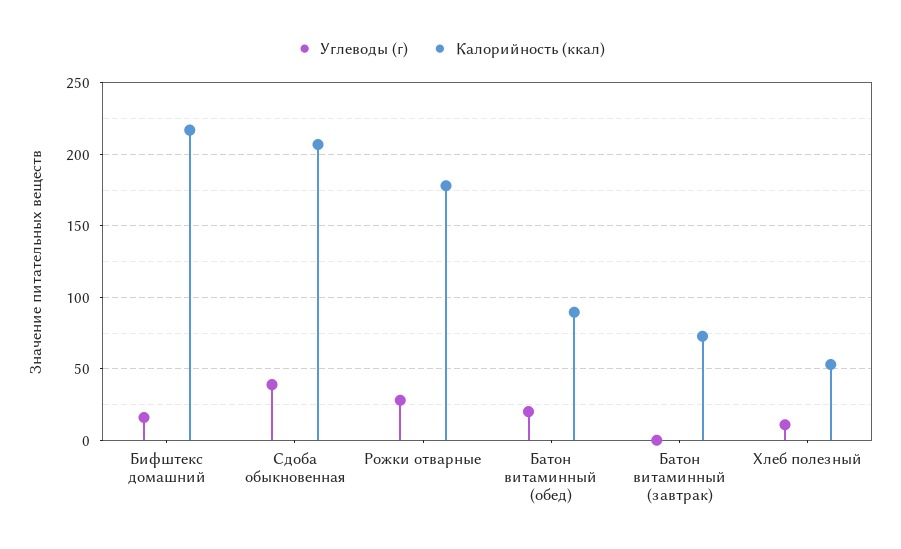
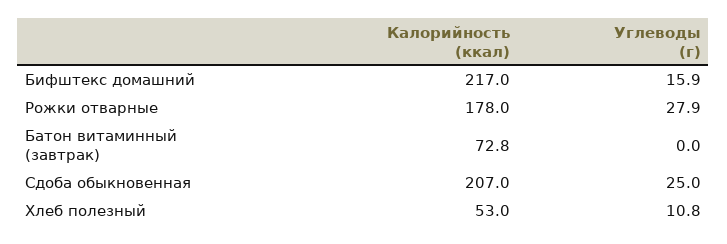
Углеводы (г), Сдоба обыкновенная: 40 -> 25
Углеводы (г), Батон витаминный (обед): 20 -> none
Калорийность (ккал), Батон витаминный (обед): 90 -> none

